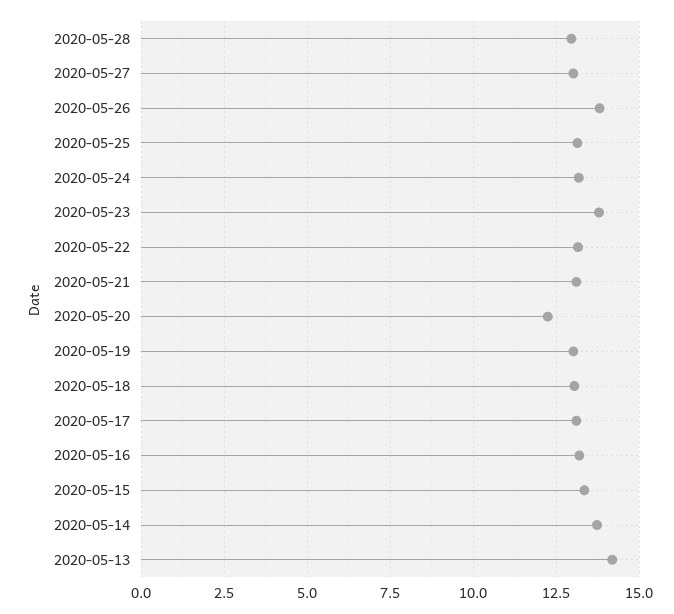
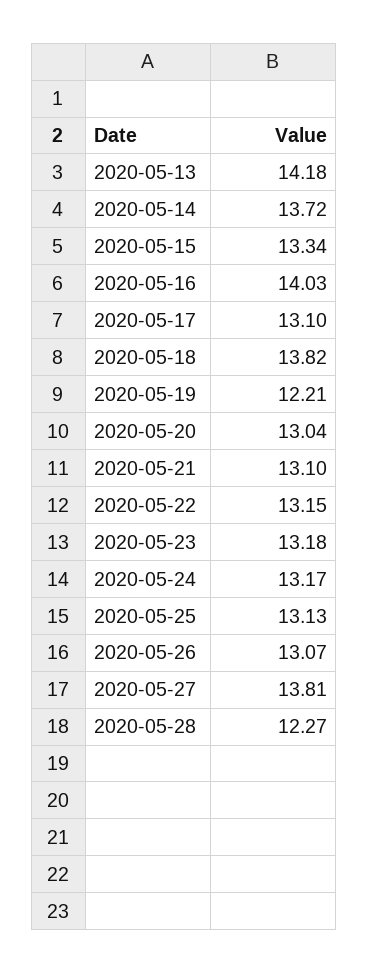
2020-05-28: 13 -> 12.27
2020-05-27: 13 -> 13.81
2020-05-26: 13.75 -> 13.07
2020-05-23: 13.75 -> 13.18
2020-05-20: 12.25 -> 13.04
2020-05-19: 13 -> 12.21
2020-05-18: 13 -> 13.82
2020-05-16: 13.25 -> 14.03

